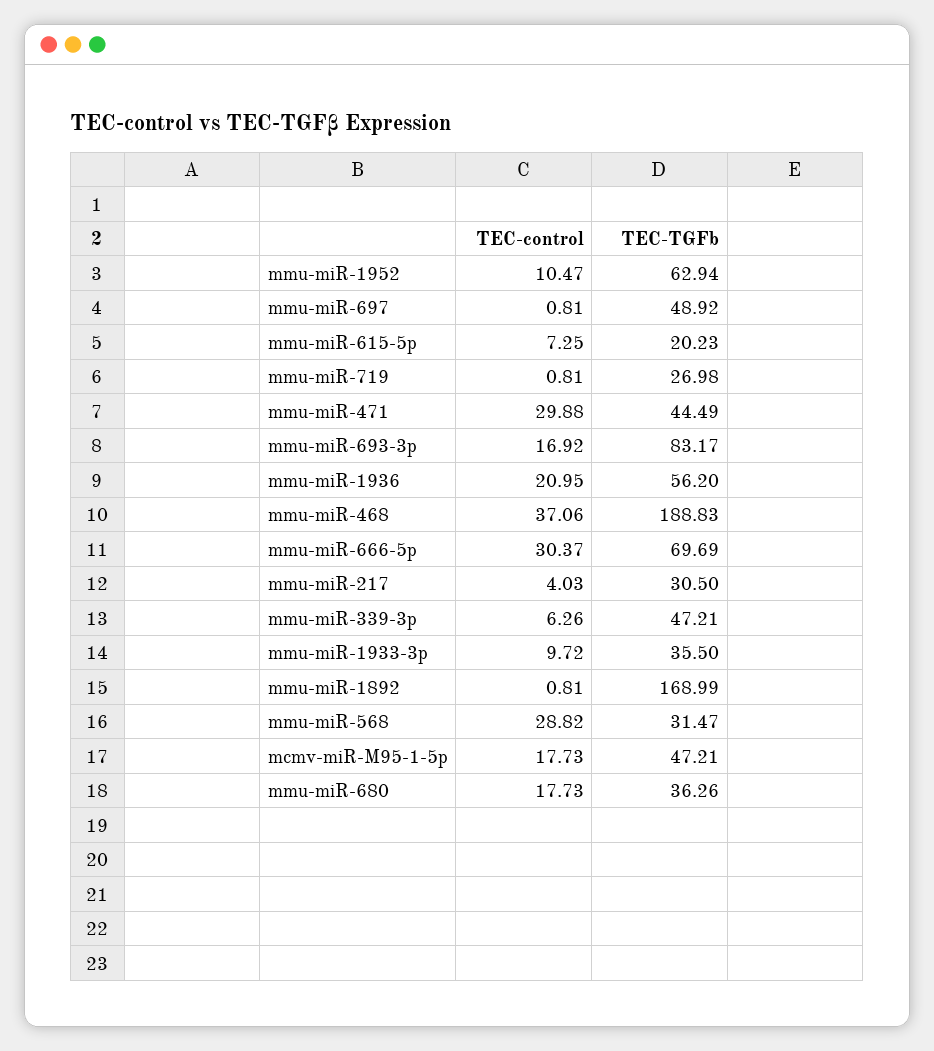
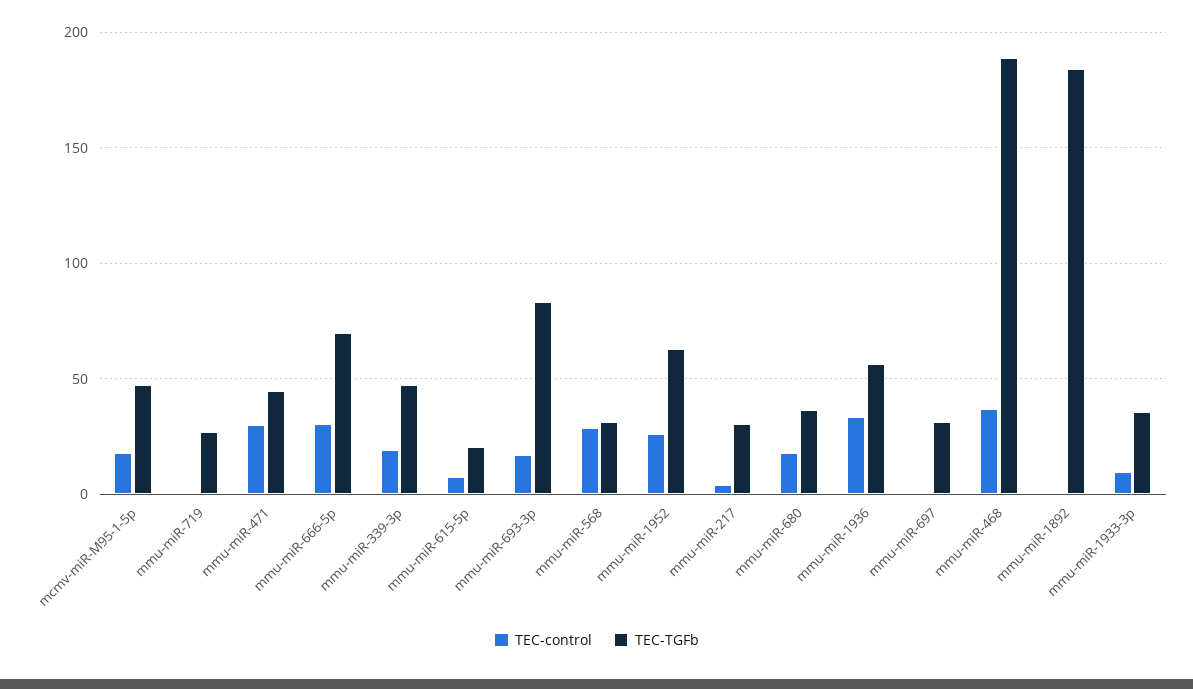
TEC-control, mmu-miR-1952: 10.47 -> 25
TEC-TGFb, mmu-miR-697: 48.92 -> 30
TEC-control, mmu-miR-1936: 20.95 -> 35
TEC-control, mmu-miR-339-3p: 6.26 -> 20
TEC-TGFb, mmu-miR-1892: 168.99 -> 185

